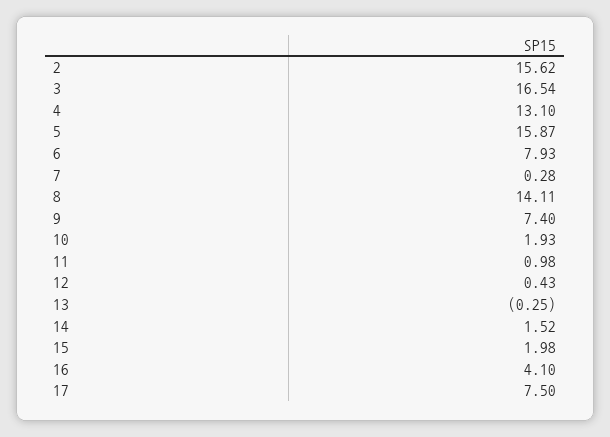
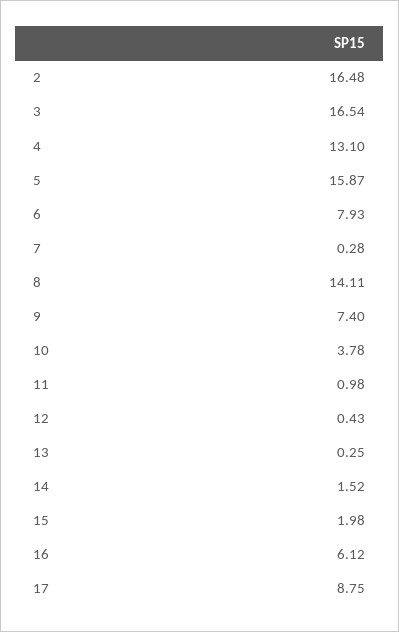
2: 15.62 -> 16.48
10: 1.93 -> 3.78
13: -0.25 -> 0.25
16: 4.1 -> 6.12
17: 7.5 -> 8.75

